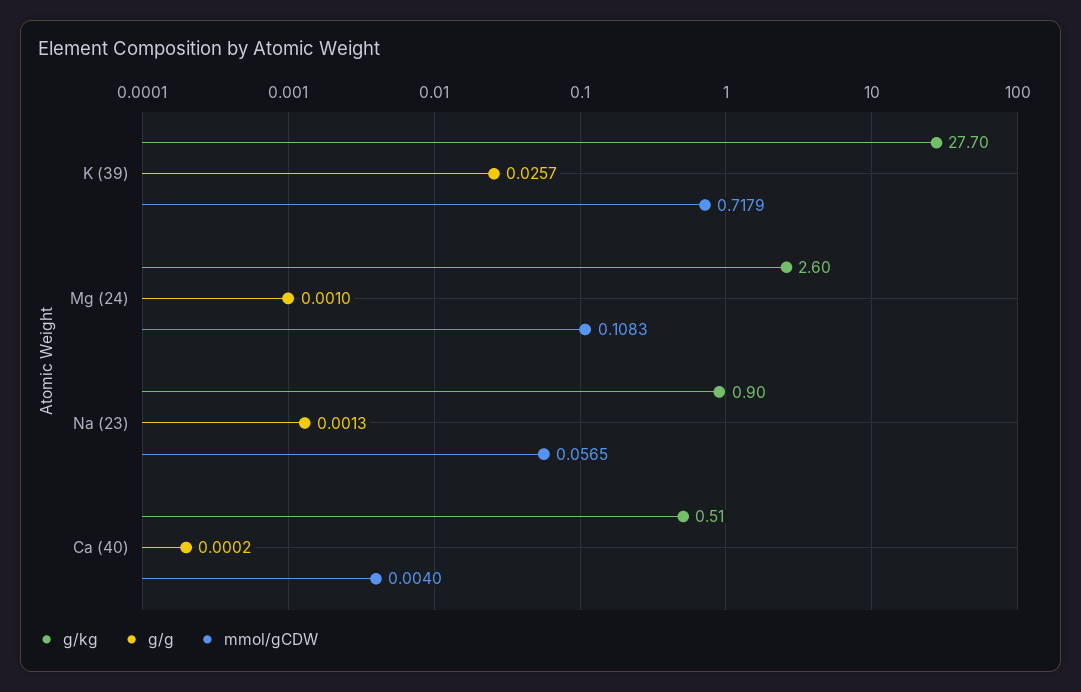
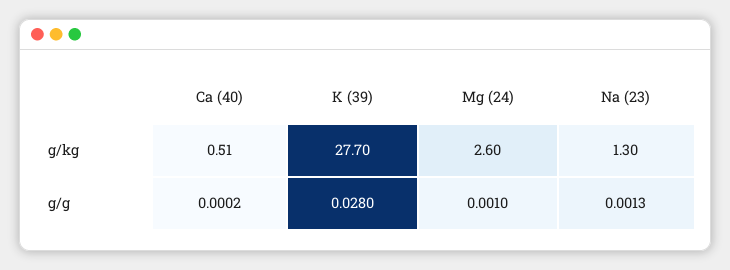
g/g, K (39): 0.0257 -> 0.028
mmol/gCDW, K (39): 0.7179 -> none
mmol/gCDW, Mg (24): 0.1083 -> none
g/kg, Na (23): 0.9 -> 1.3
mmol/gCDW, Na (23): 0.0565 -> none
mmol/gCDW, Ca (40): 0.004 -> none

